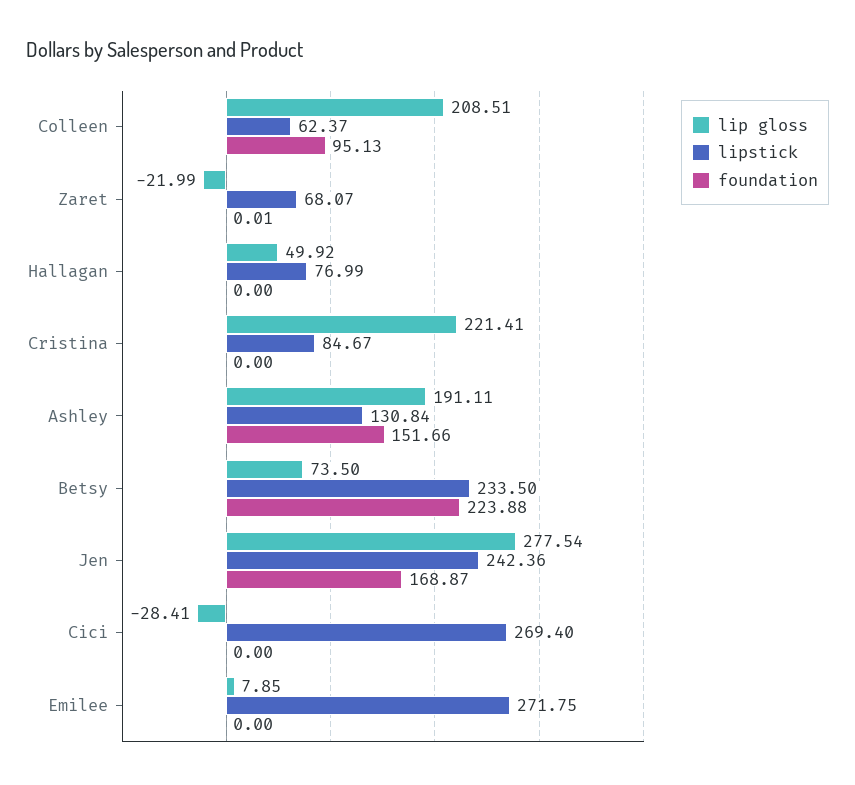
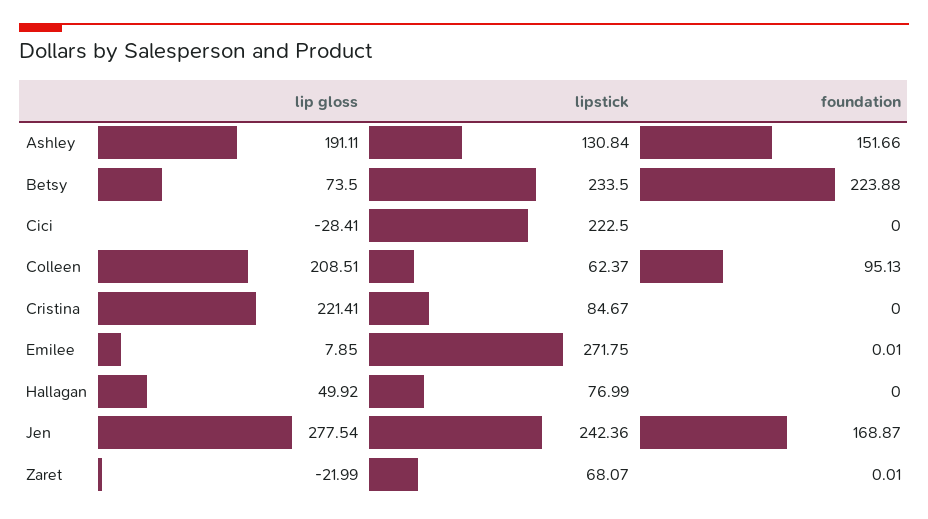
lipstick, Cici: 269.4 -> 222.5
foundation, Emilee: 0 -> 0.01

